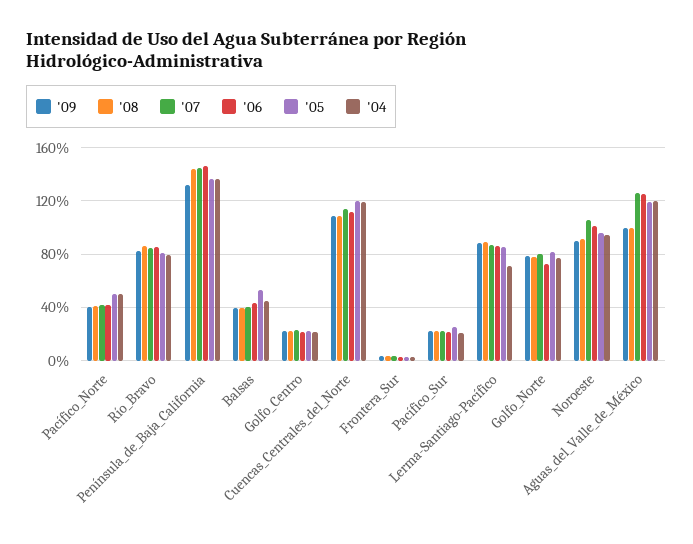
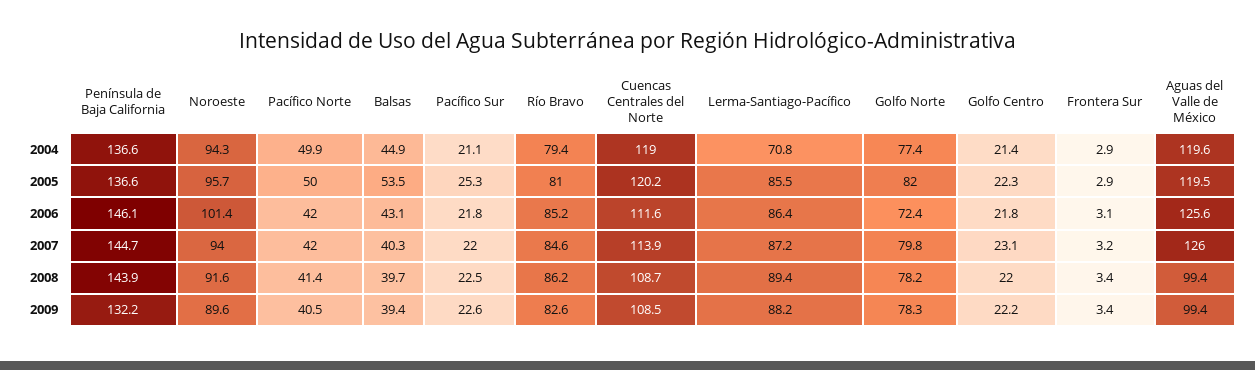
'07, Noroeste: 105 -> 94

